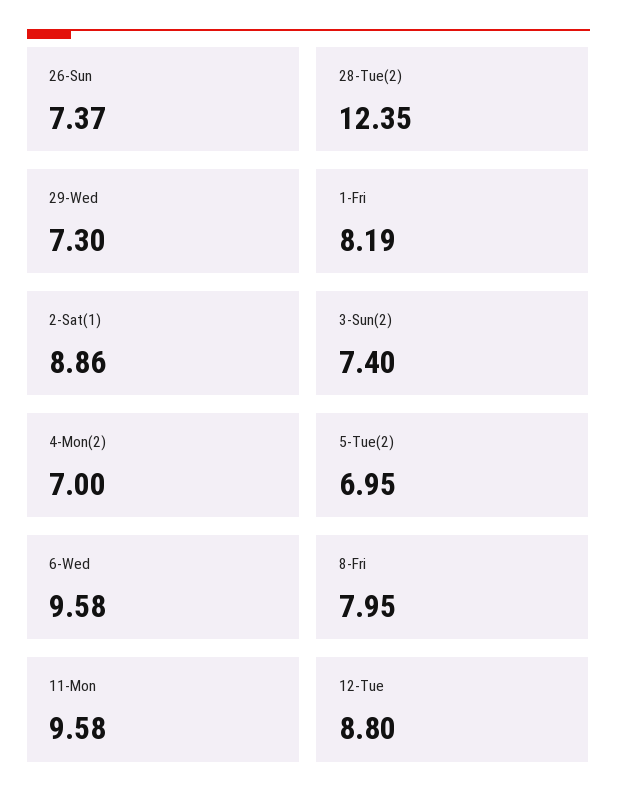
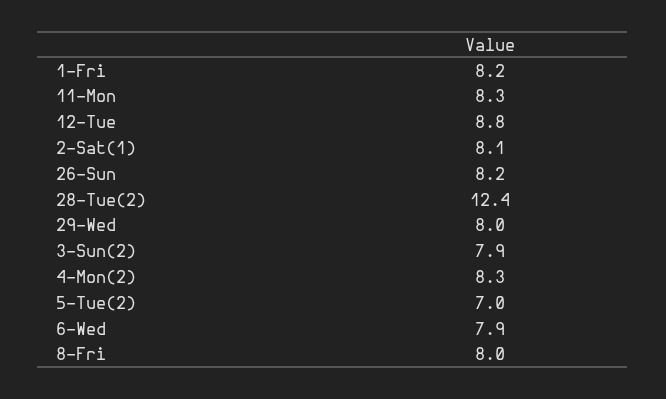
26-Sun: 7.37 -> 8.2
29-Wed: 7.3 -> 8
2-Sat(1): 8.86 -> 8.1
3-Sun(2): 7.4 -> 7.9
4-Mon(2): 7 -> 8.3
6-Wed: 9.58 -> 7.9
11-Mon: 9.58 -> 8.3

